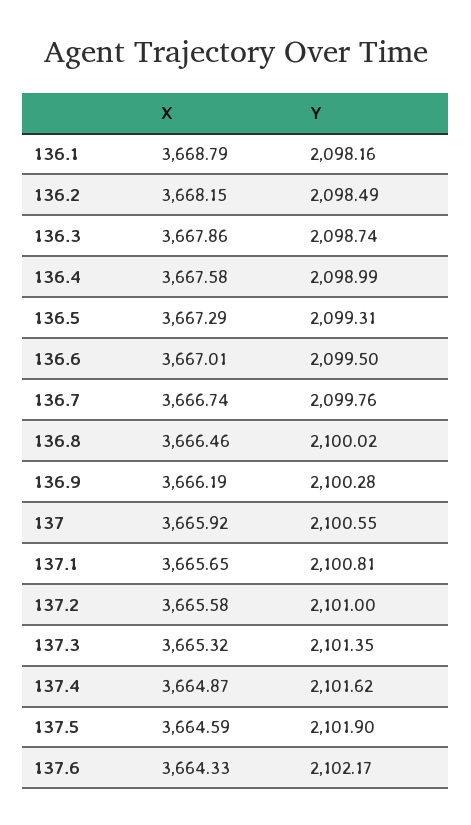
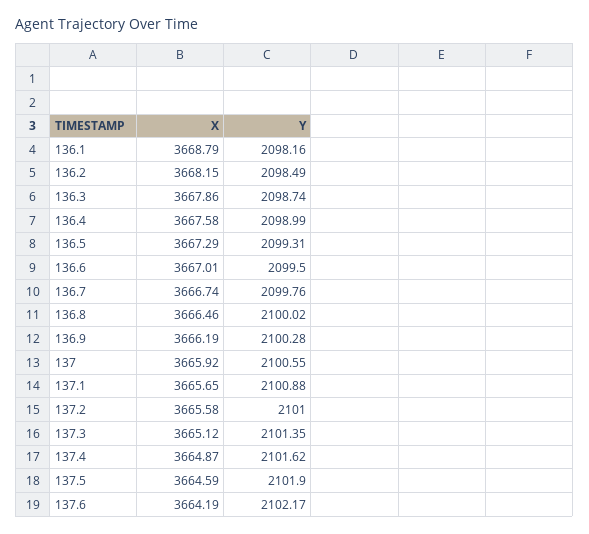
Y, 137.1: 2100.81 -> 2100.88
X, 137.3: 3665.32 -> 3665.12
X, 137.6: 3664.33 -> 3664.19

